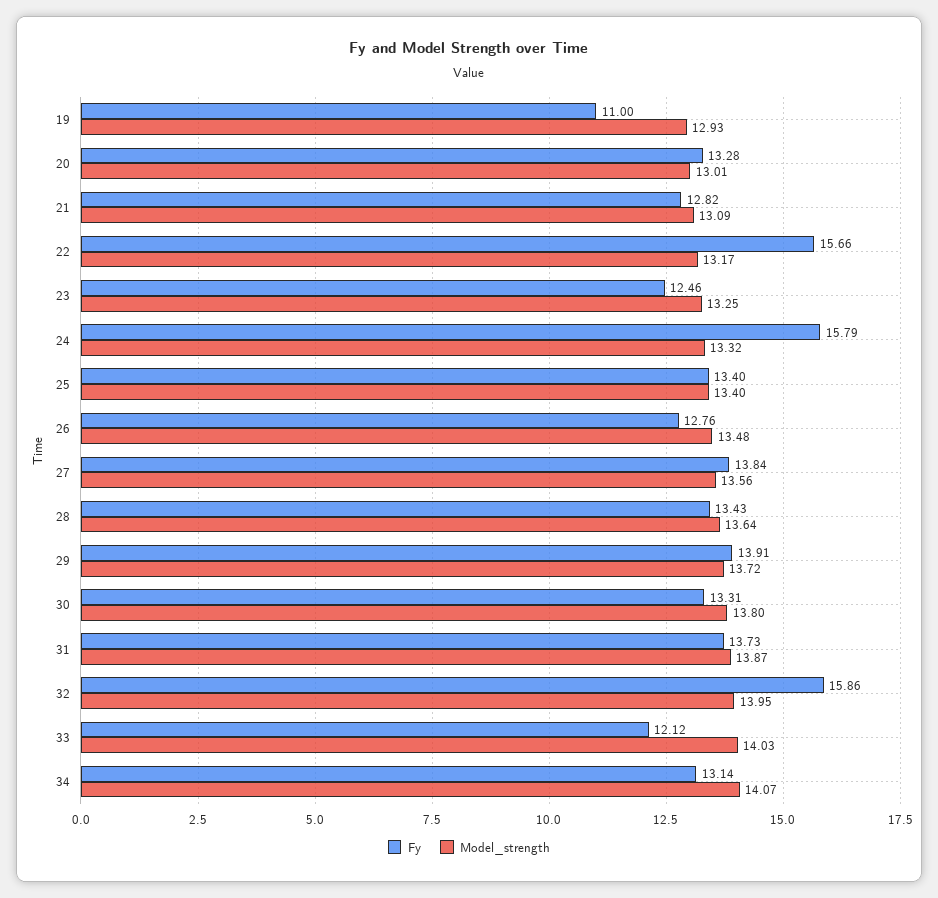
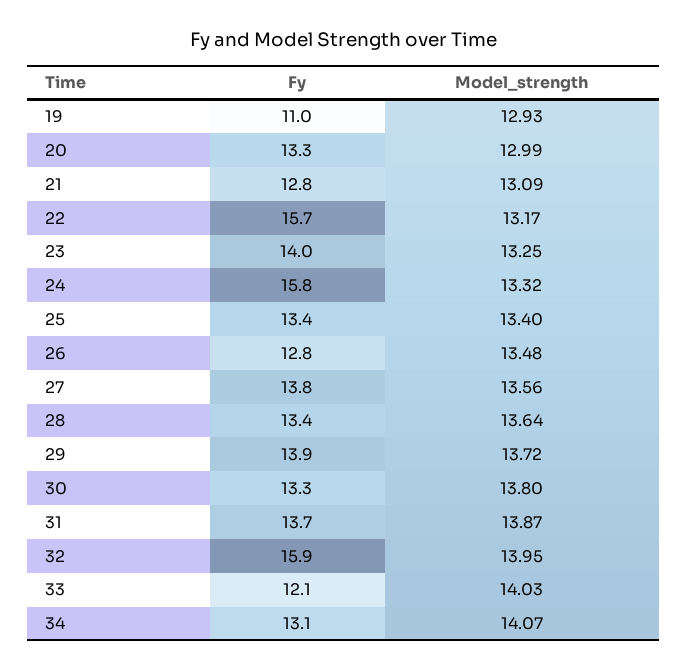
Model_strength, 20: 13.01 -> 12.99
Fy, 23: 12.46 -> 14

